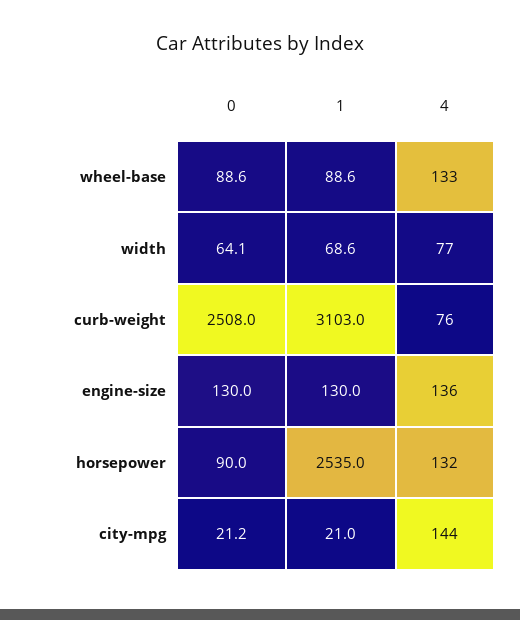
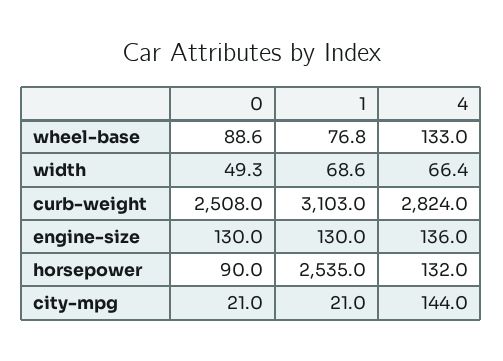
1, wheel-base: 88.6 -> 76.8
0, width: 64.1 -> 49.3
4, width: 77 -> 66.4
4, curb-weight: 76 -> 2824
0, city-mpg: 21.2 -> 21

